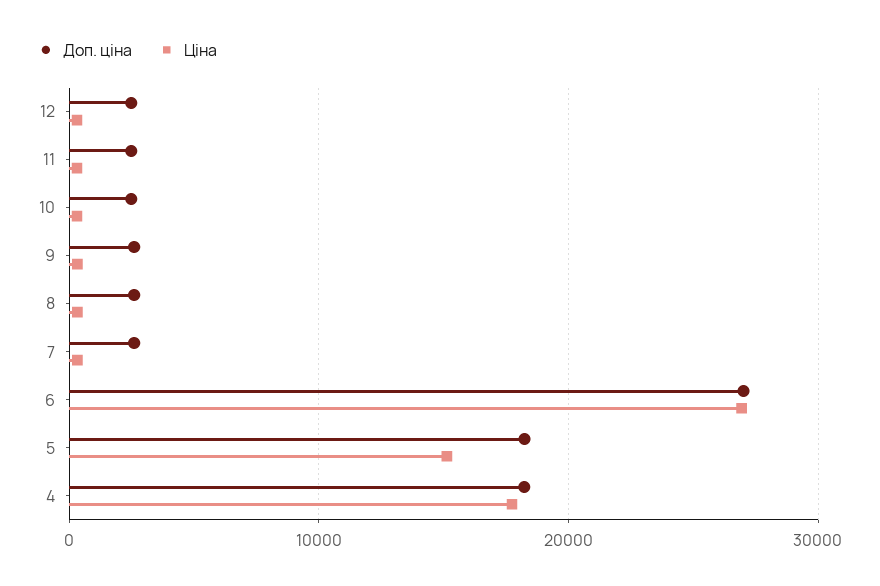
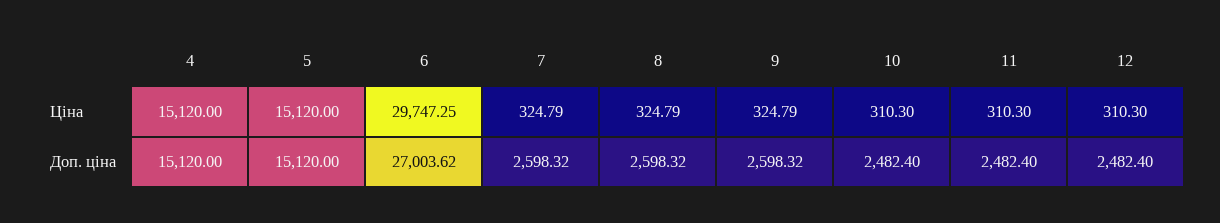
Ціна, 6: 27000 -> 29747.25
Доп. ціна, 5: 18000 -> 15120
Доп. ціна, 4: 18000 -> 15120
Ціна, 4: 18000 -> 15120

